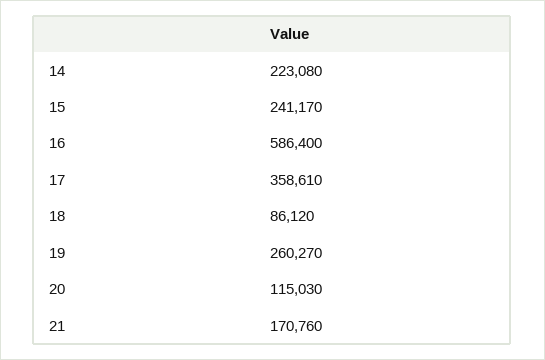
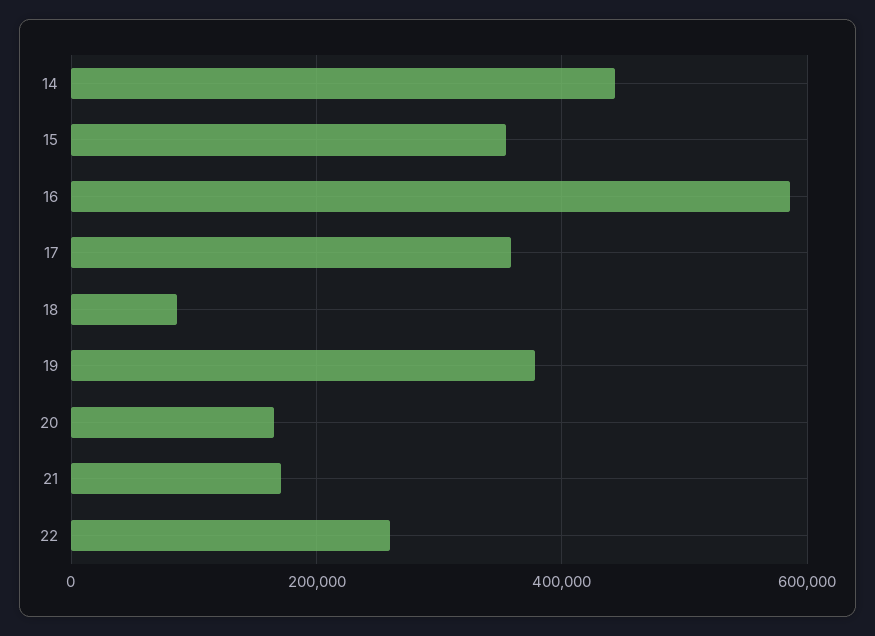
14: 223080 -> 440000
15: 241170 -> 360000
19: 260270 -> 380000
20: 115030 -> 160000
22: none -> 260000

